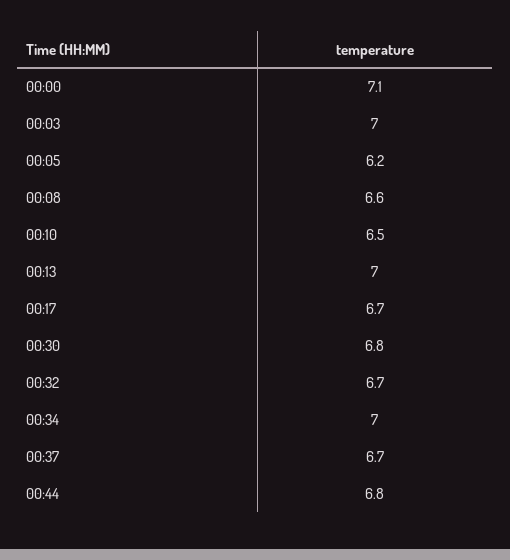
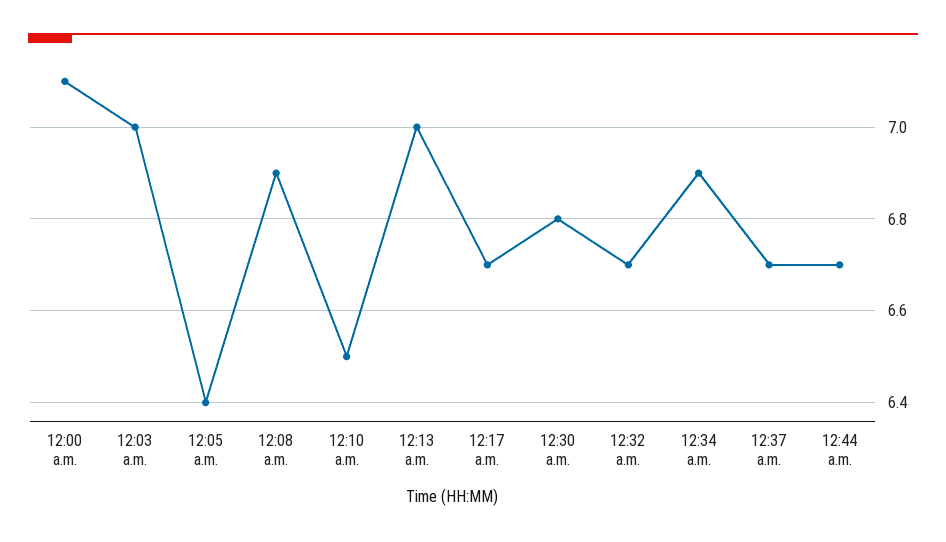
00:05: 6.2 -> 6.4
00:08: 6.6 -> 6.9
00:34: 7 -> 6.9
00:44: 6.8 -> 6.7

